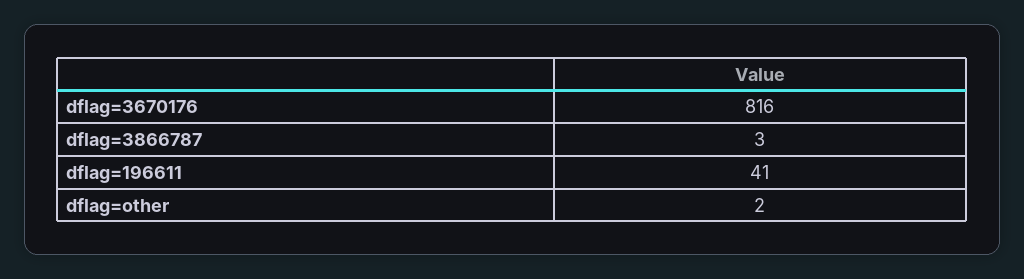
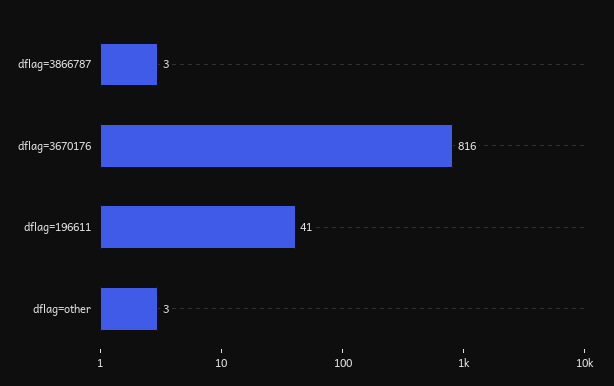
dflag=other: 2 -> 3

